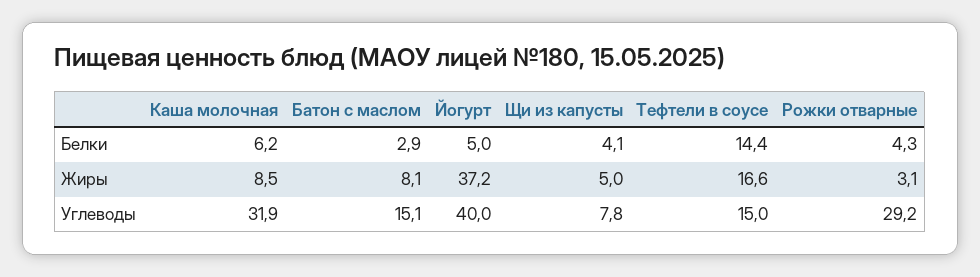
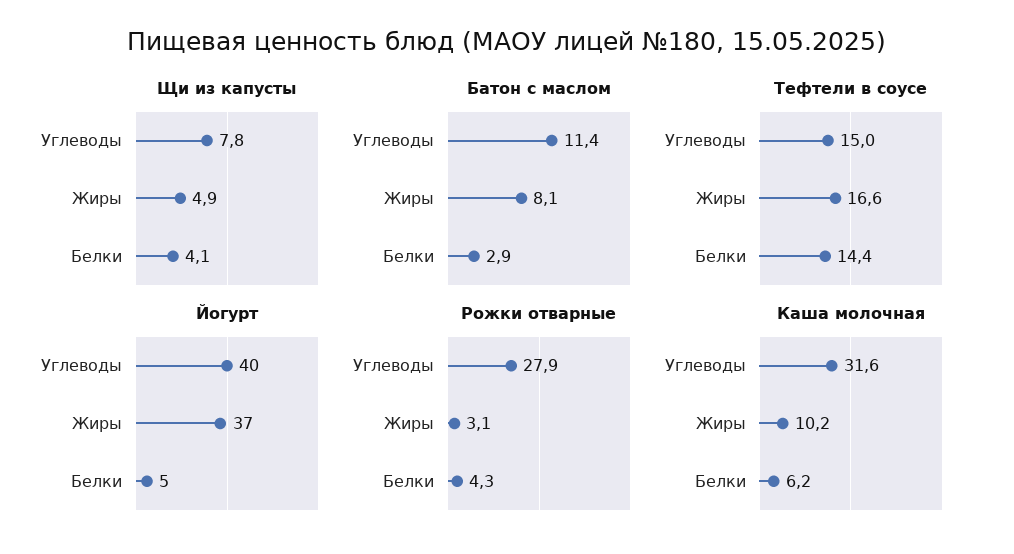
Каша молочная, Жиры: 8.5 -> 10.2
Щи из капусты, Жиры: 5 -> 4.9
Каша молочная, Углеводы: 31.9 -> 31.6
Батон с маслом, Углеводы: 15.1 -> 11.4
Рожки отварные, Углеводы: 29.2 -> 27.9

